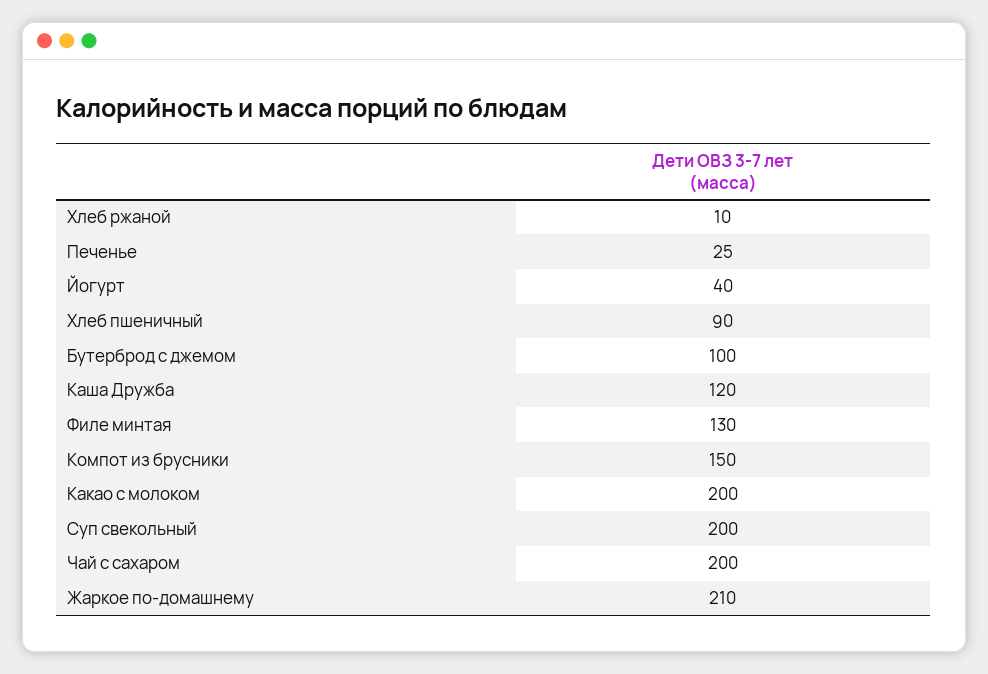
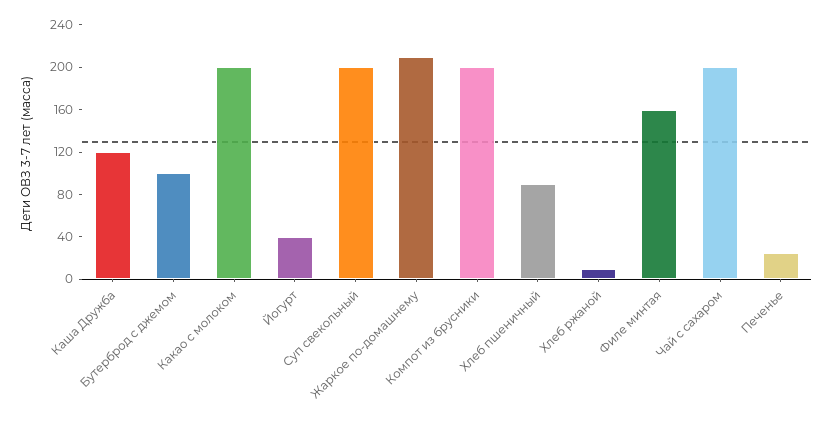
Филе минтая: 130 -> 160
Компот из брусники: 150 -> 200

